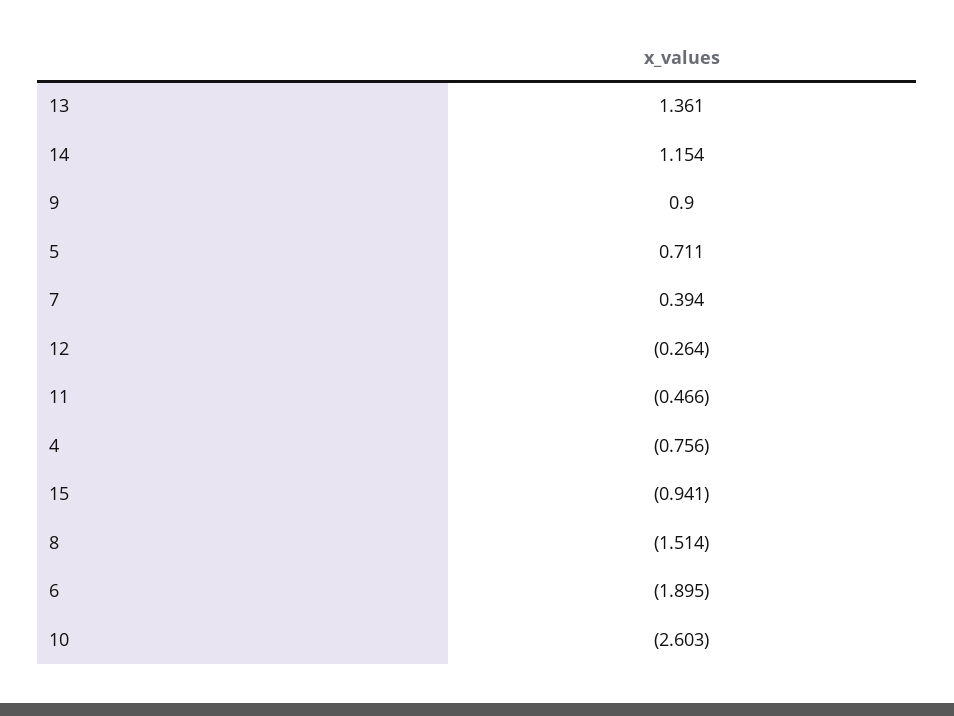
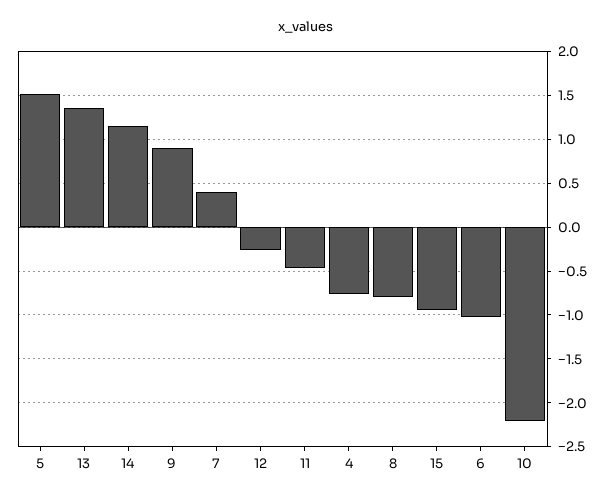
5: 0.711 -> 1.5
8: -1.514 -> -0.8
6: -1.895 -> -1
10: -2.603 -> -2.2

